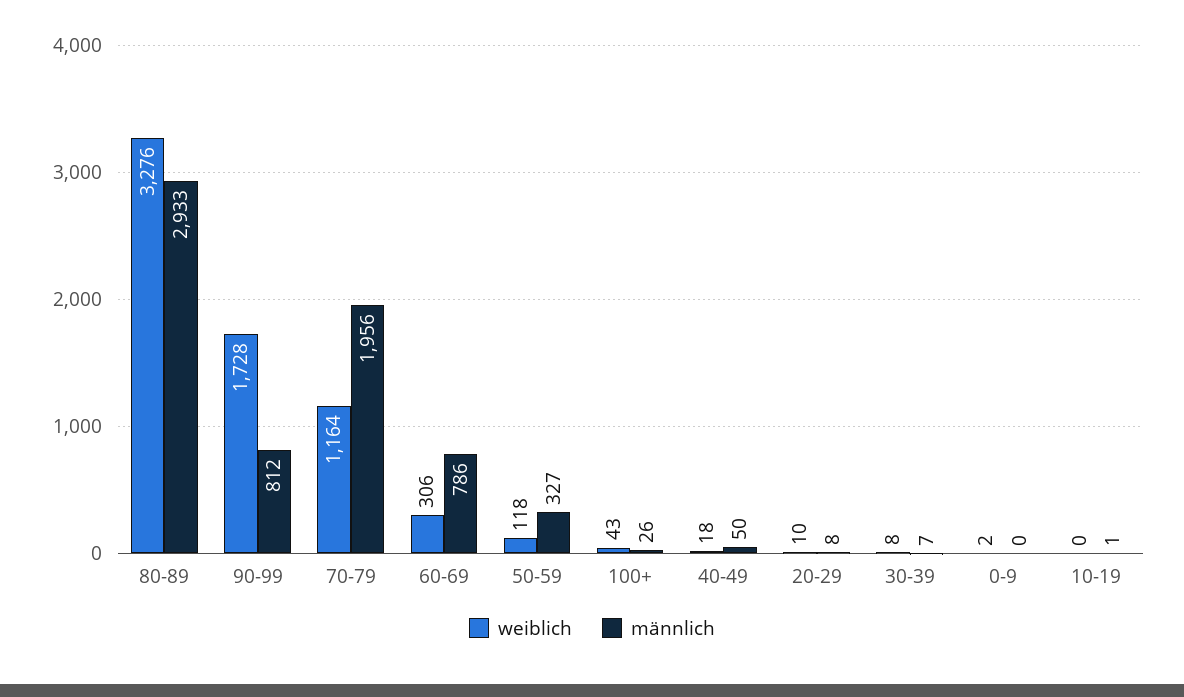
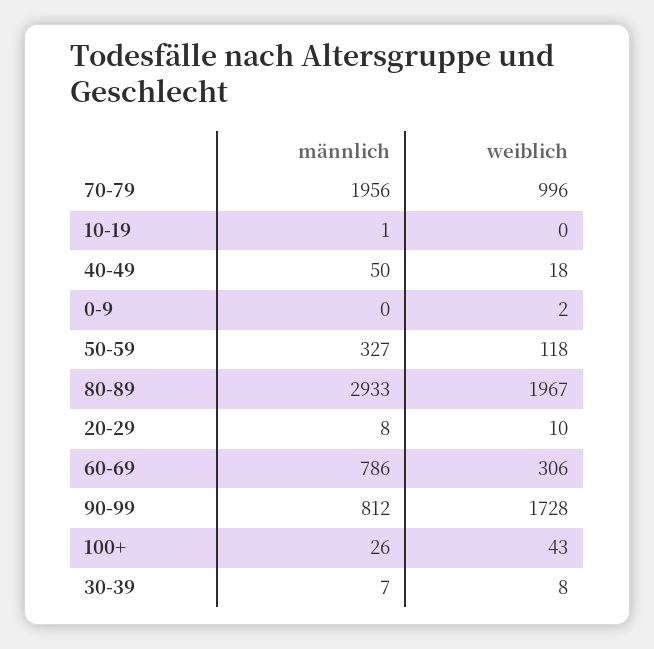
weiblich, 80-89: 3276 -> 1967
weiblich, 70-79: 1164 -> 996

